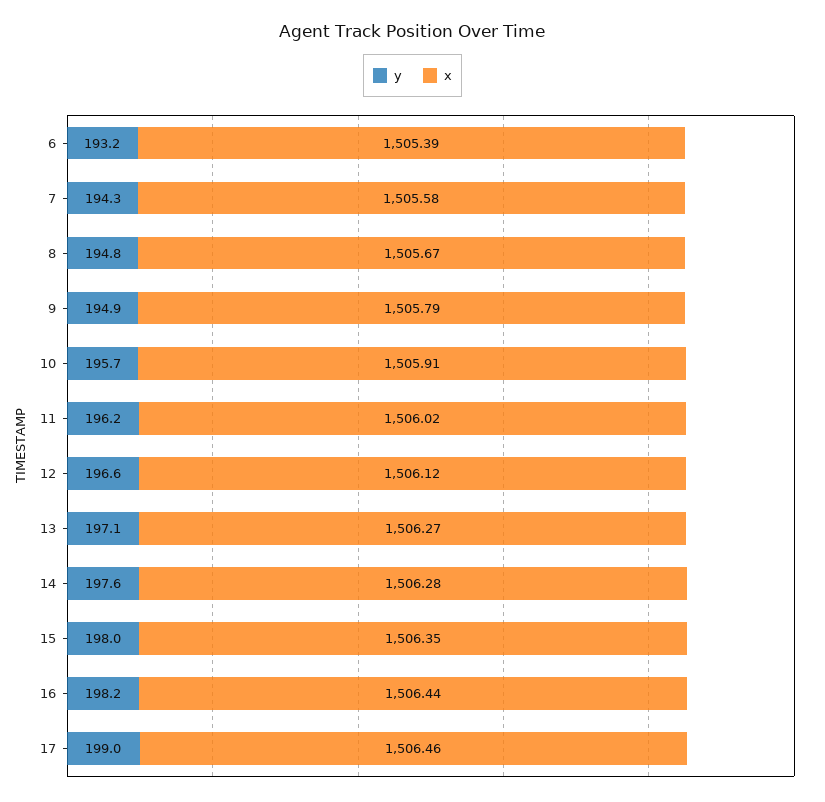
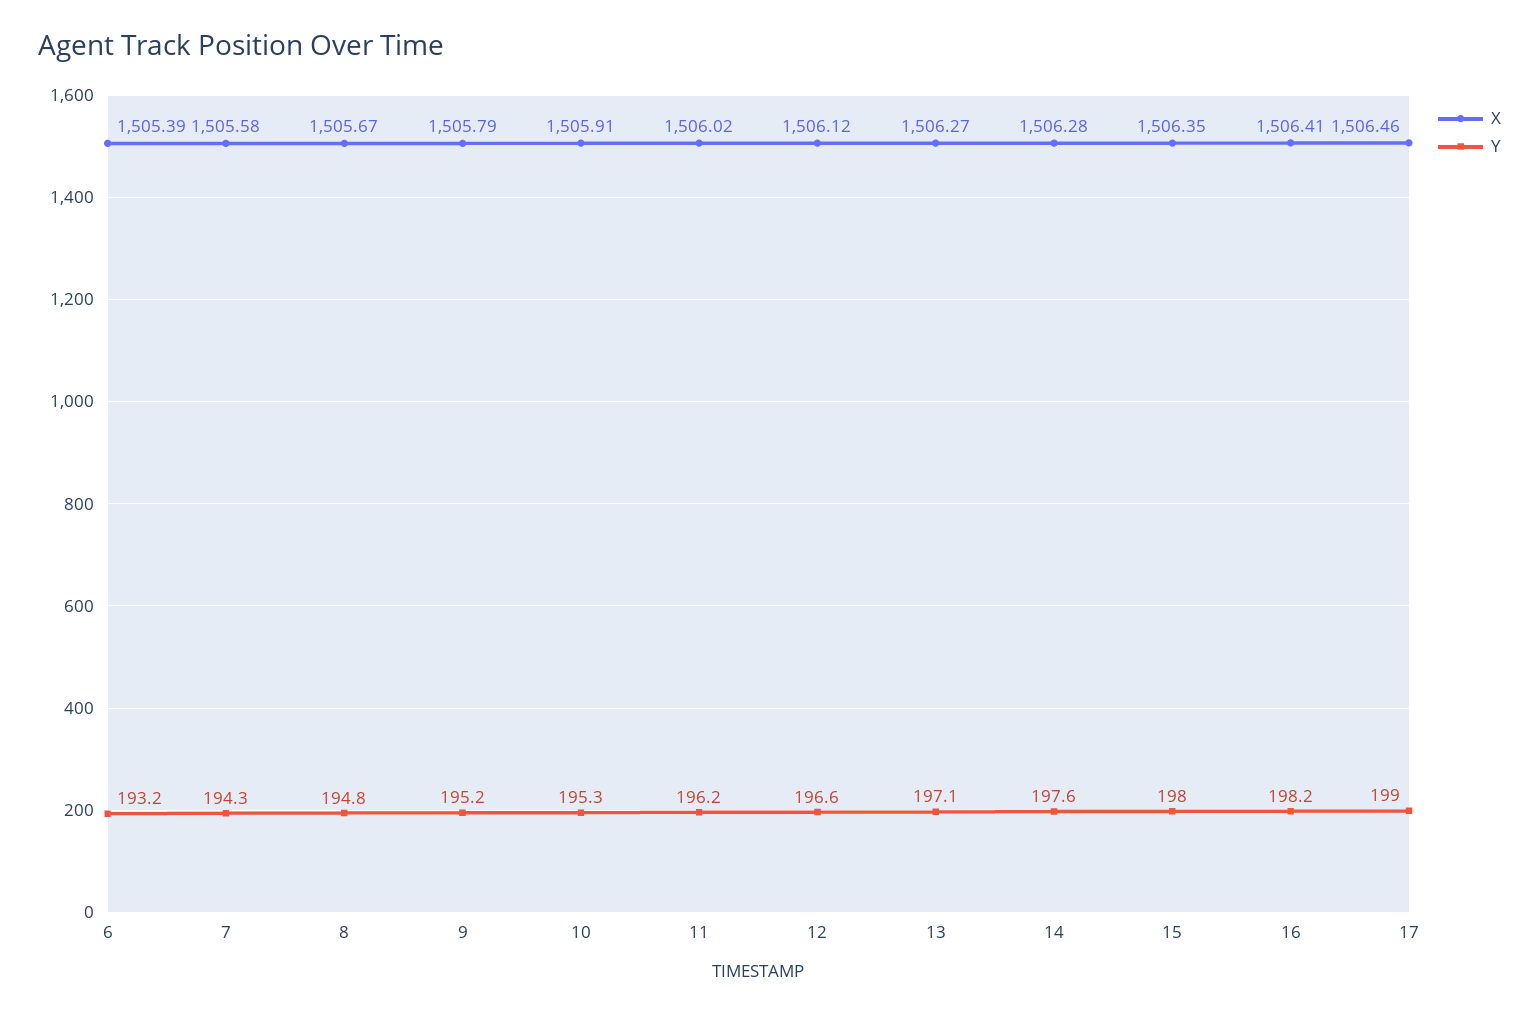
y, 9: 194.9 -> 195.2
y, 10: 195.7 -> 195.3
x, 16: 1506.44 -> 1506.41

